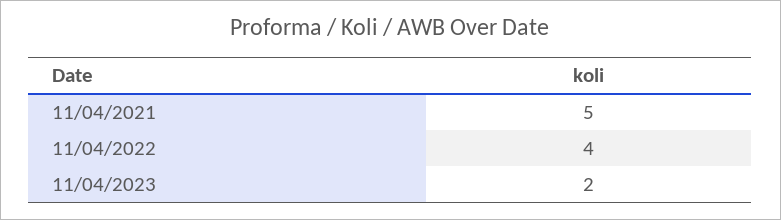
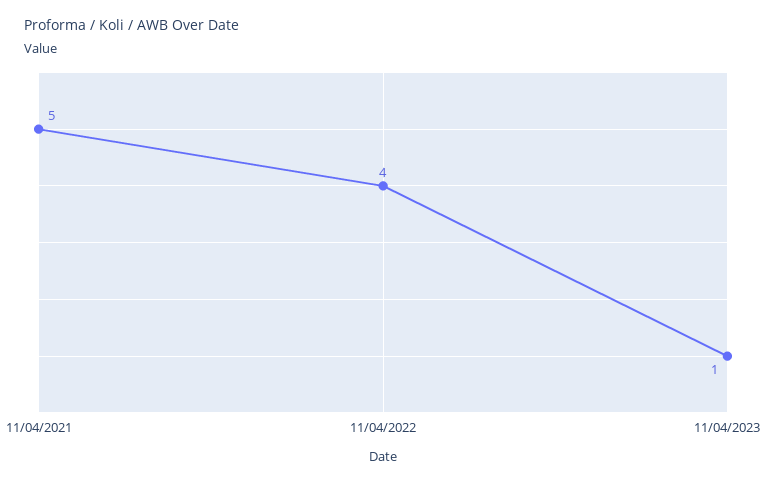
11/04/2023: 2 -> 1

